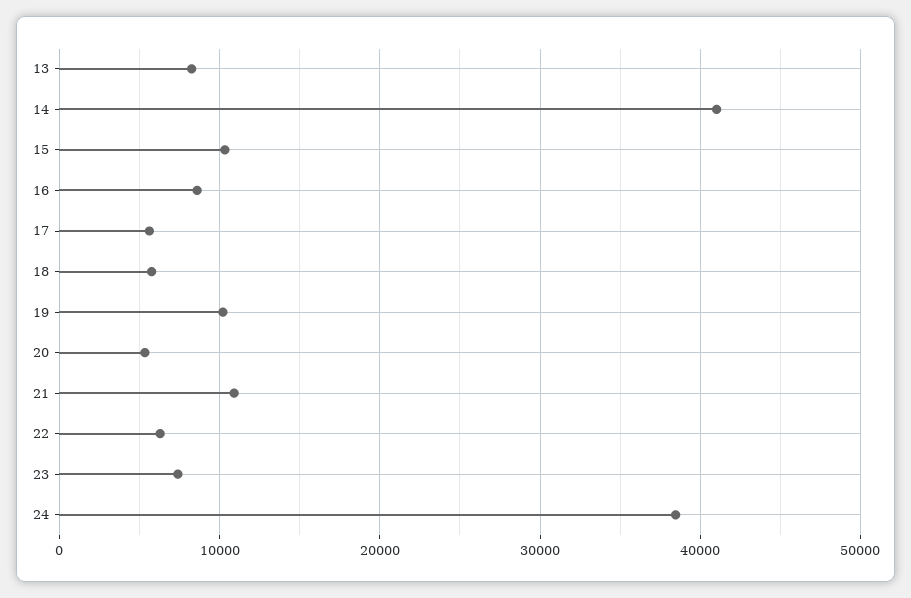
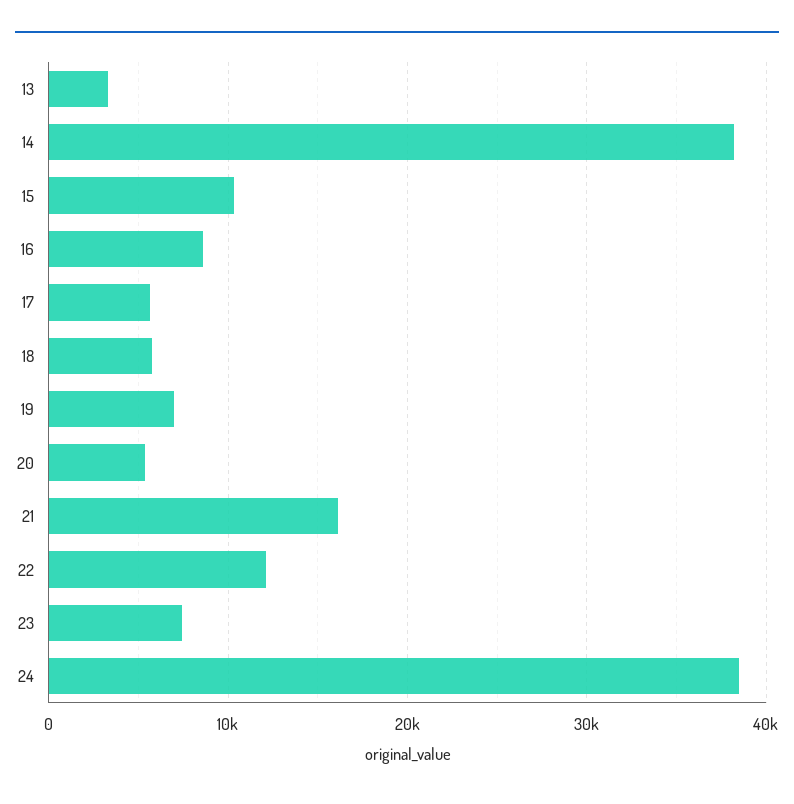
13: 8000 -> 3000
14: 41000 -> 38000
19: 10000 -> 7000
21: 11000 -> 16000
22: 6000 -> 12000

